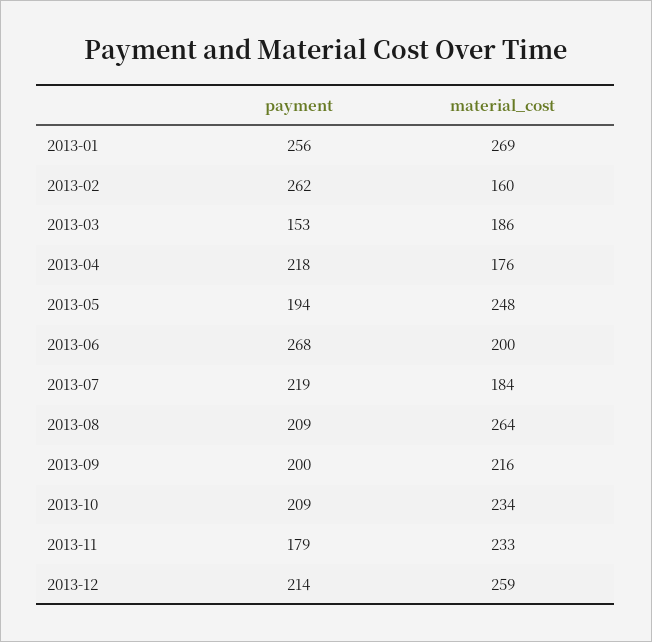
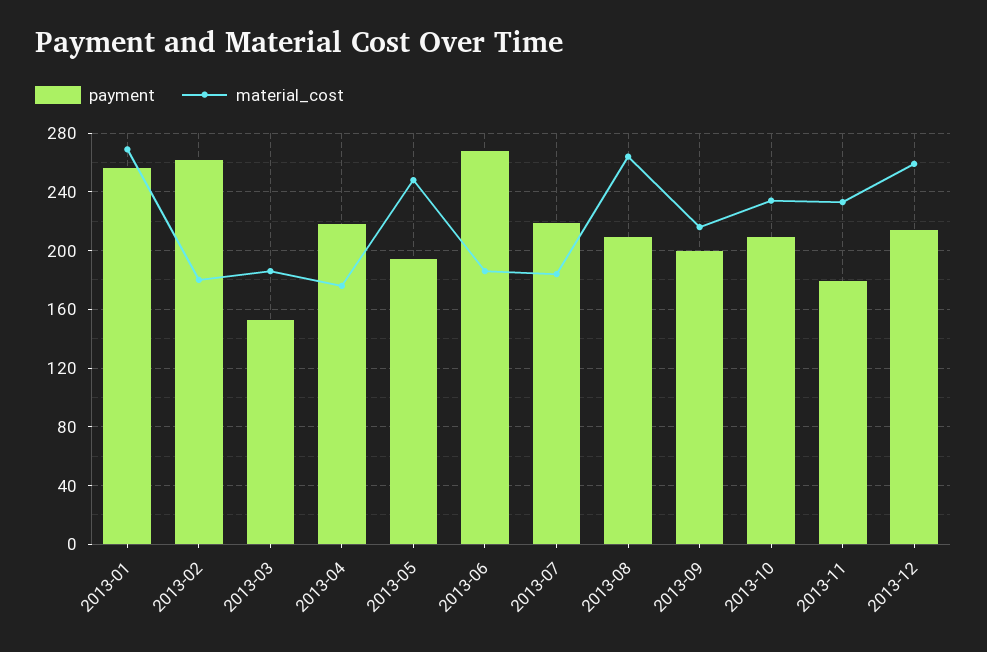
material_cost, 2013-02: 160 -> 180
material_cost, 2013-06: 200 -> 185

